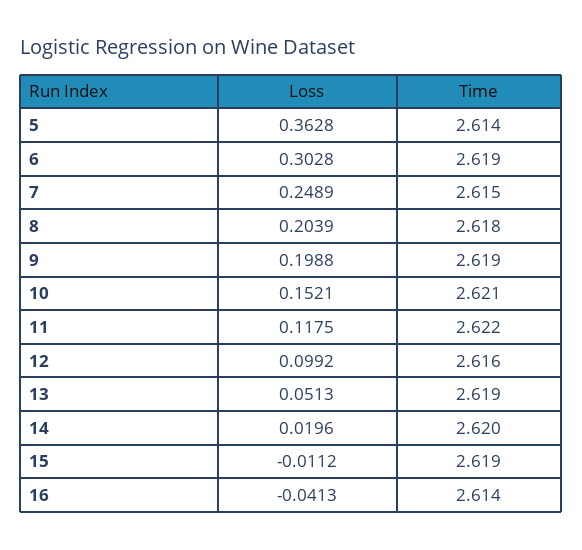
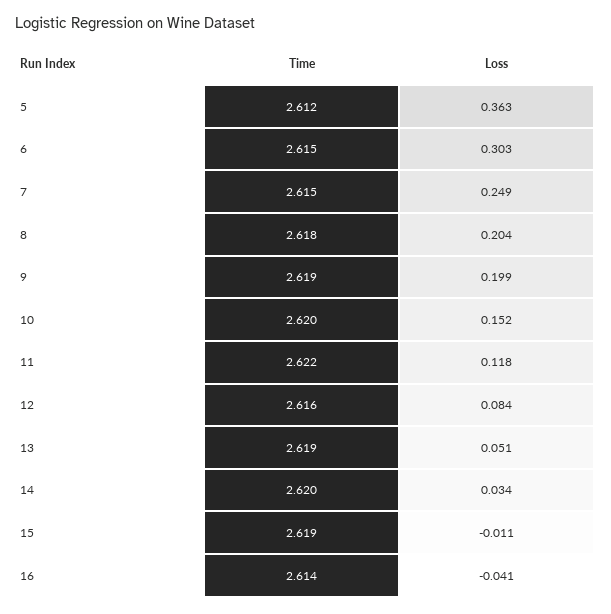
Time, 5: 2.614 -> 2.612
Time, 6: 2.619 -> 2.615
Time, 10: 2.621 -> 2.62
Loss, 12: 0.0992 -> 0.084
Loss, 14: 0.0196 -> 0.034

